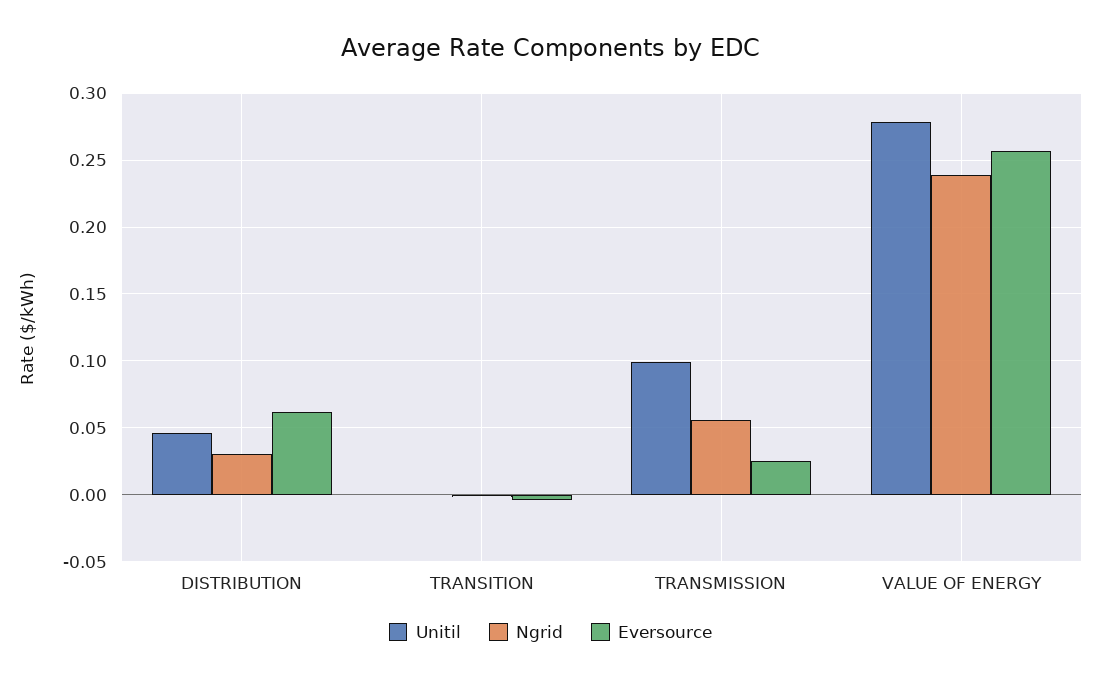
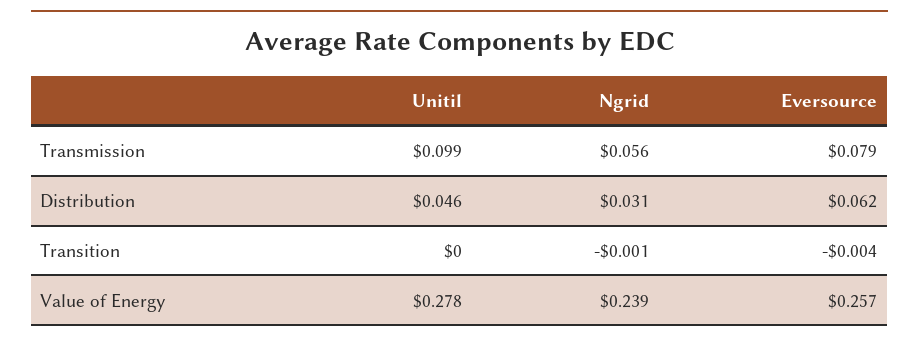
Eversource, TRANSMISSION: 0.025 -> 0.079

